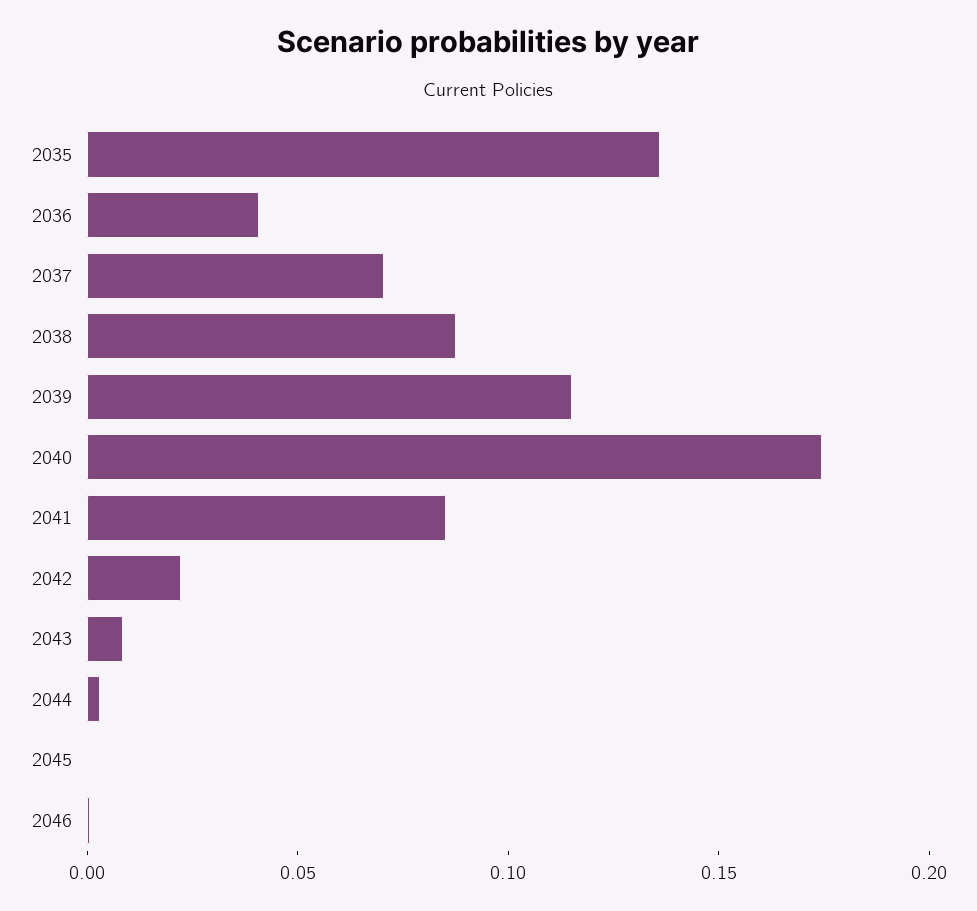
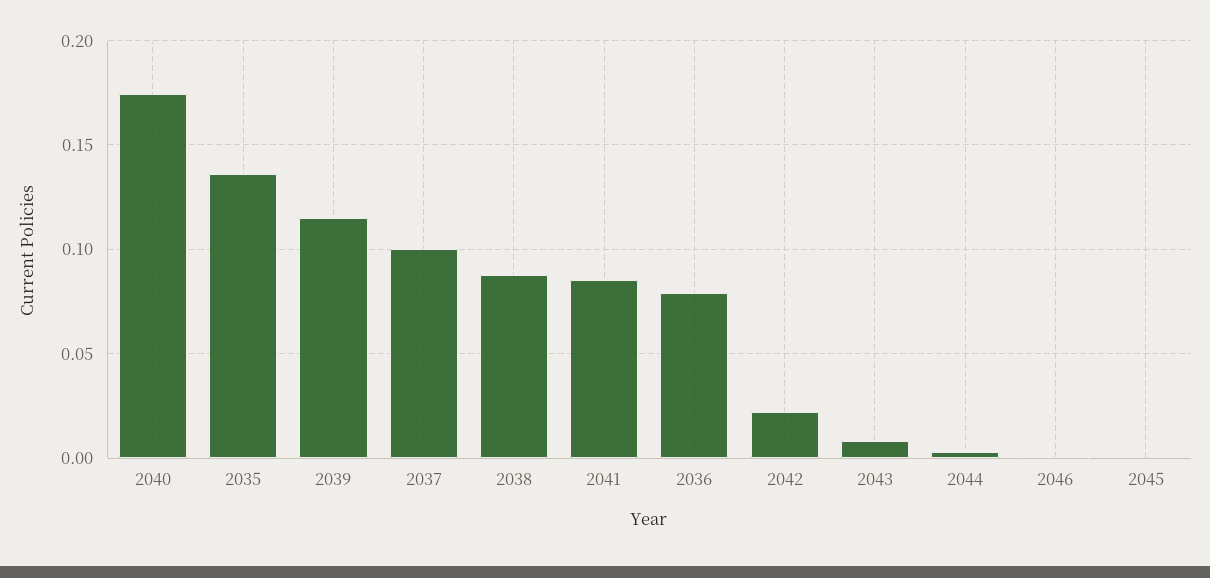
2036: 0.04 -> 0.08
2037: 0.07 -> 0.1

